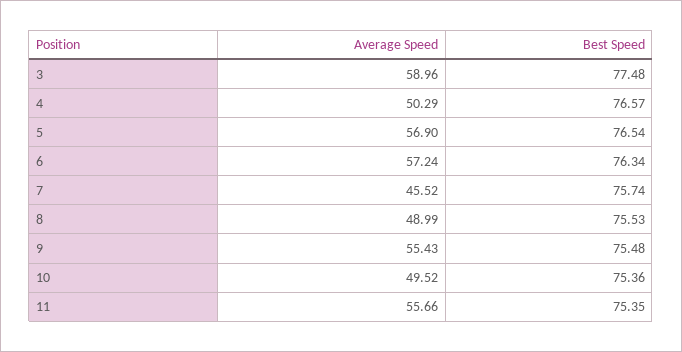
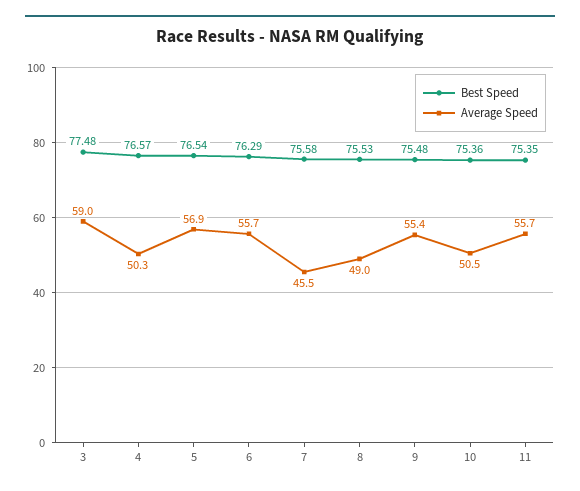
Average Speed, 6: 57.24 -> 55.7
Best Speed, 6: 76.34 -> 76.29
Best Speed, 7: 75.74 -> 75.58
Average Speed, 10: 49.52 -> 50.5

